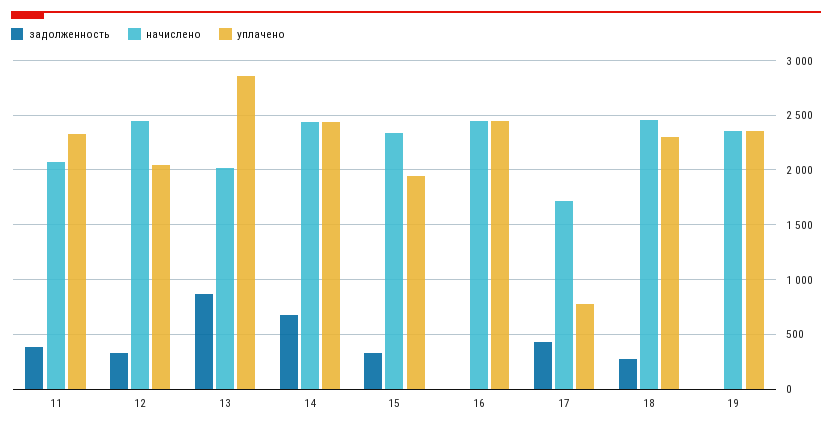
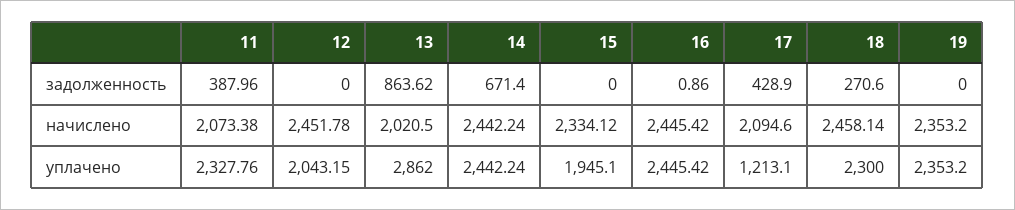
задолженность, 12: 300 -> 0
задолженность, 15: 300 -> 0
начислено, 17: 1700 -> 2094.6
уплачено, 17: 800 -> 1213.1

